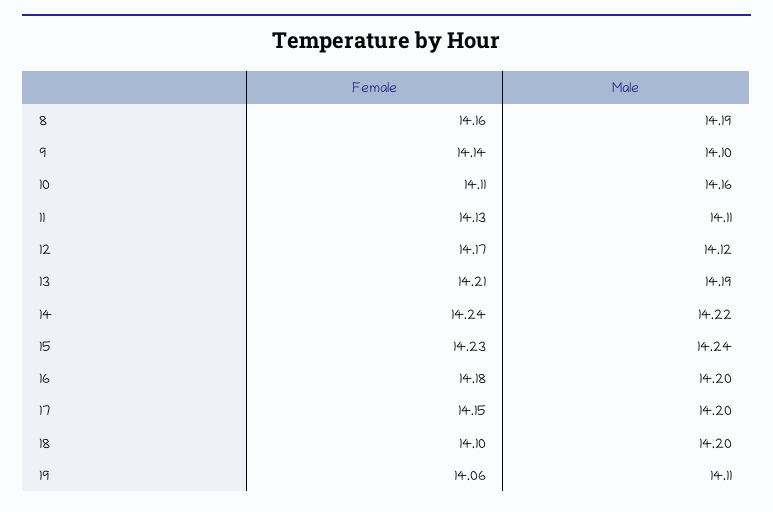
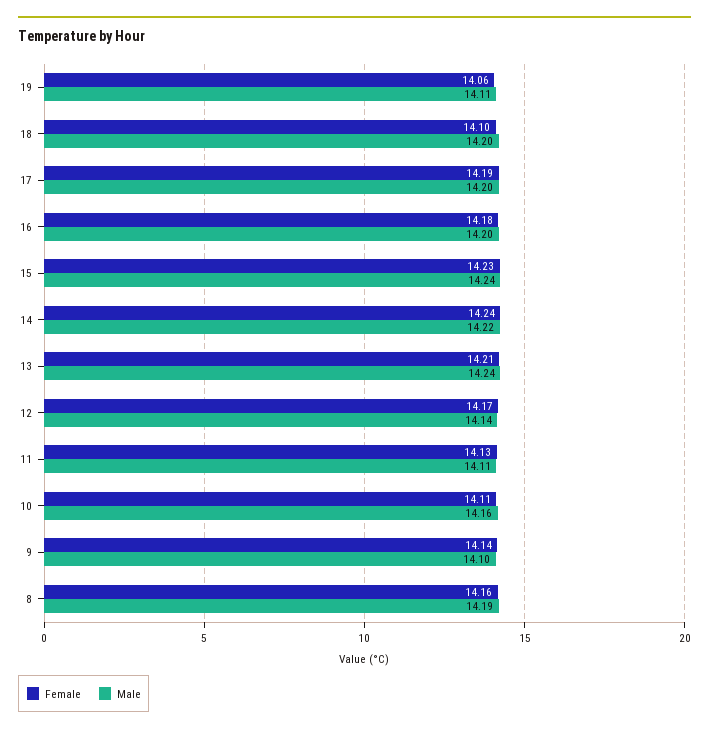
Male, 12: 14.12 -> 14.14
Male, 13: 14.19 -> 14.24
Female, 17: 14.15 -> 14.19

